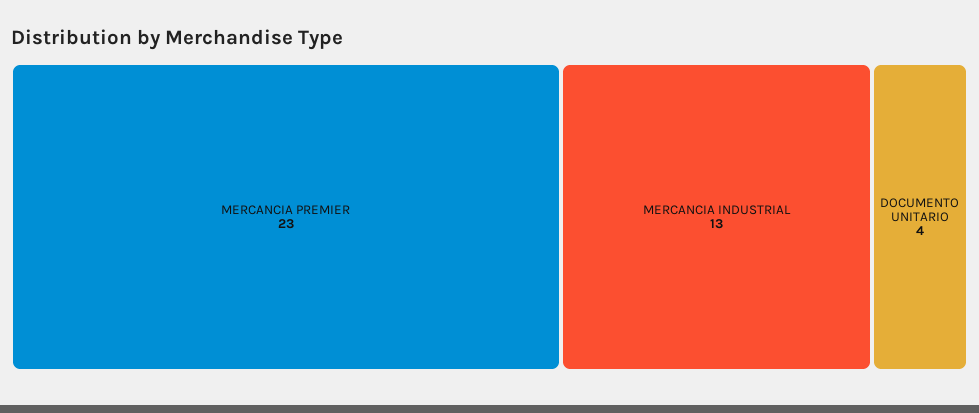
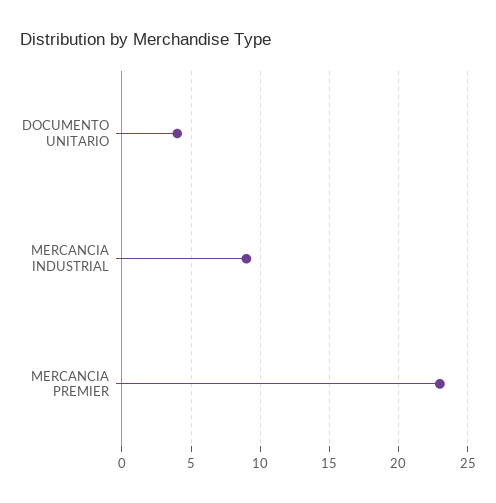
MERCANCIA INDUSTRIAL: 13 -> 9

